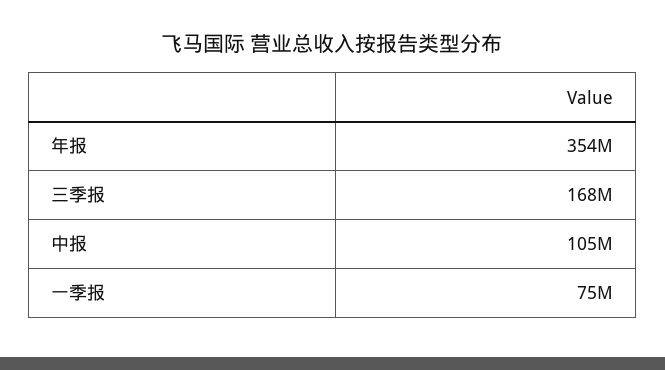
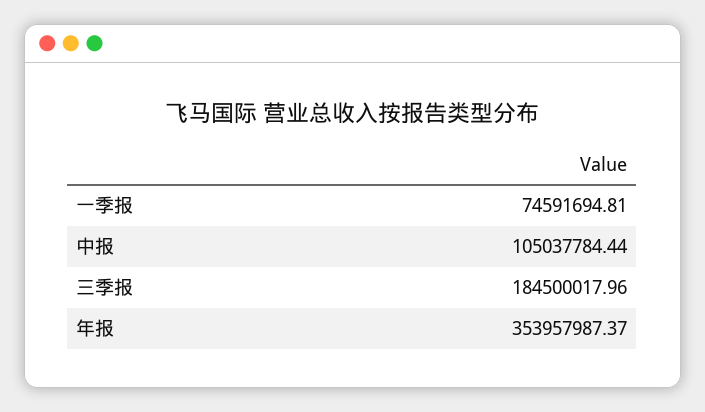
三季报: 168000000 -> 184500017.96

